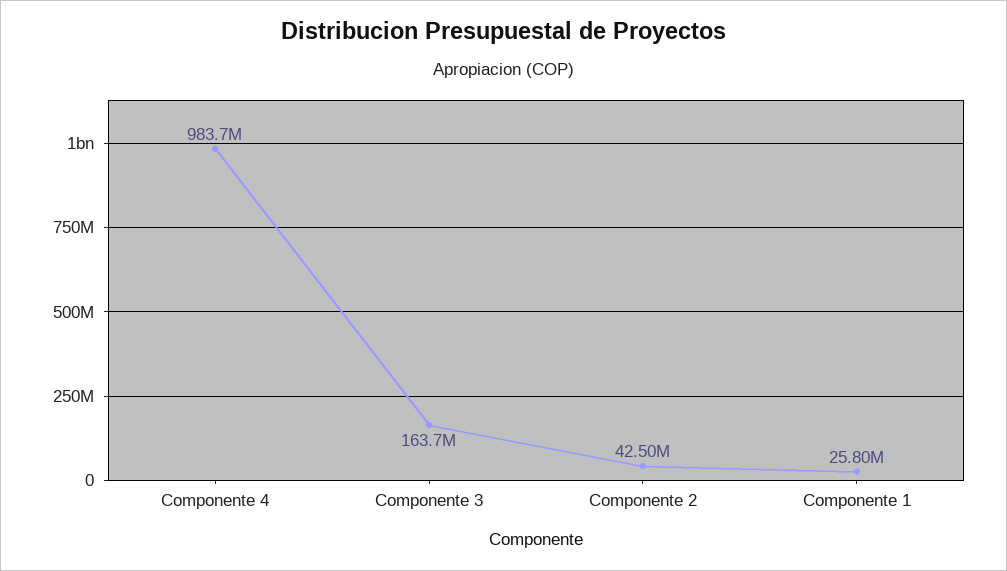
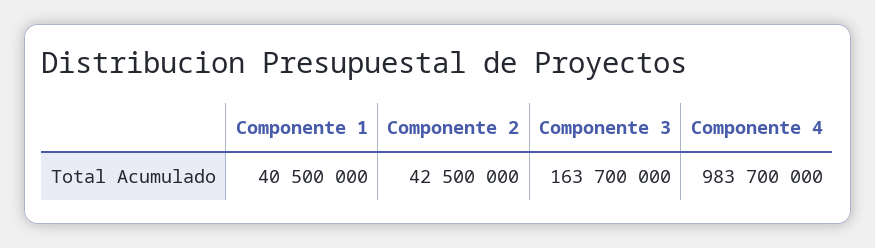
Componente 1: 25800000 -> 40500000

